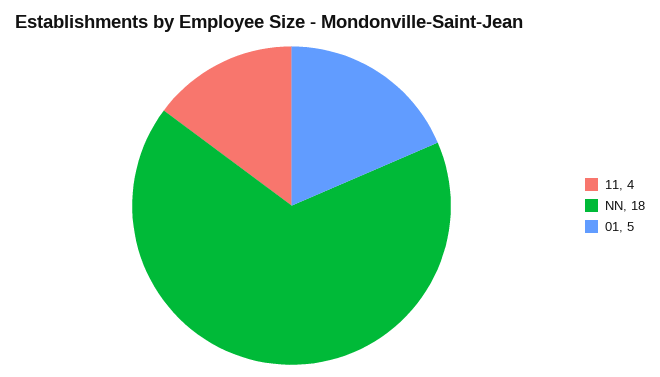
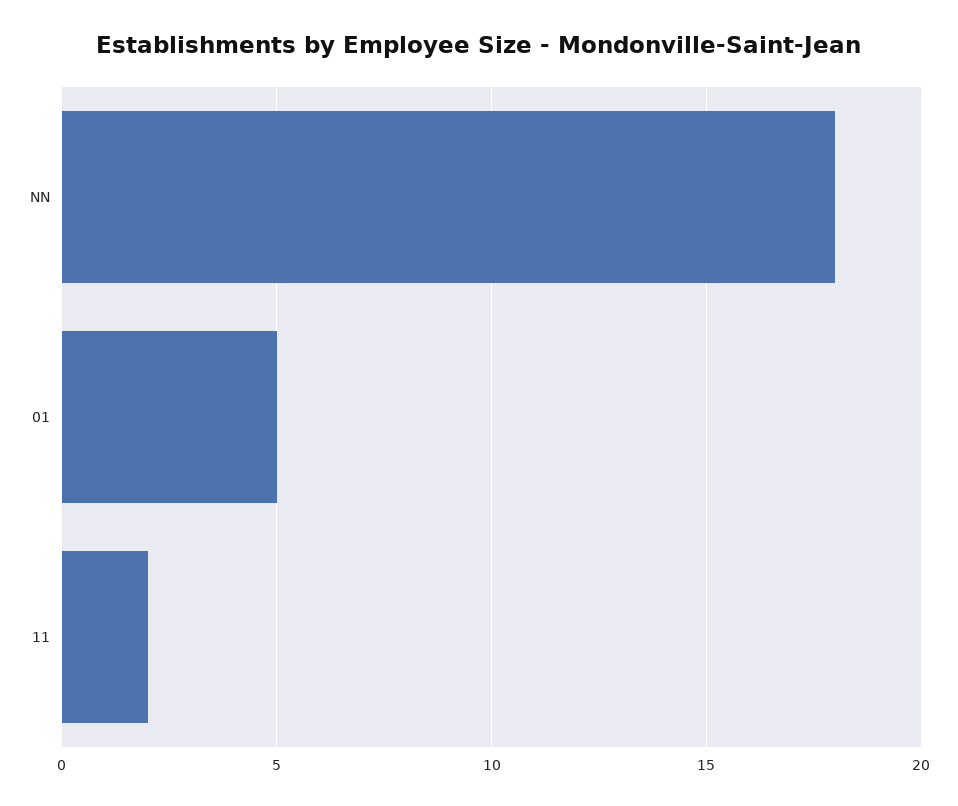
11: 4 -> 2

